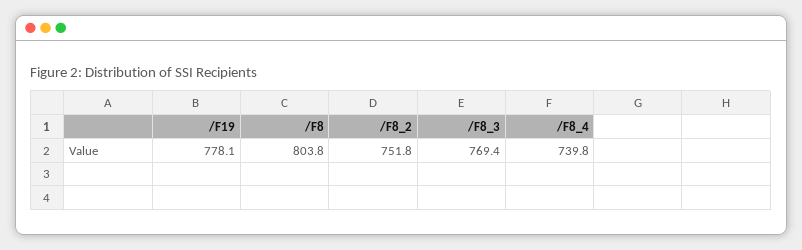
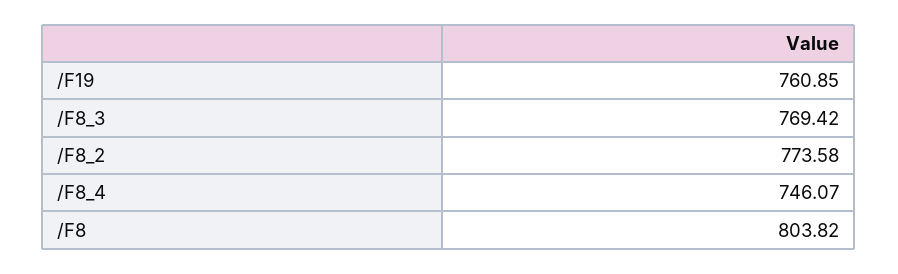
/F19: 778.1 -> 760.85
/F8_2: 751.8 -> 773.58
/F8_4: 739.8 -> 746.07

